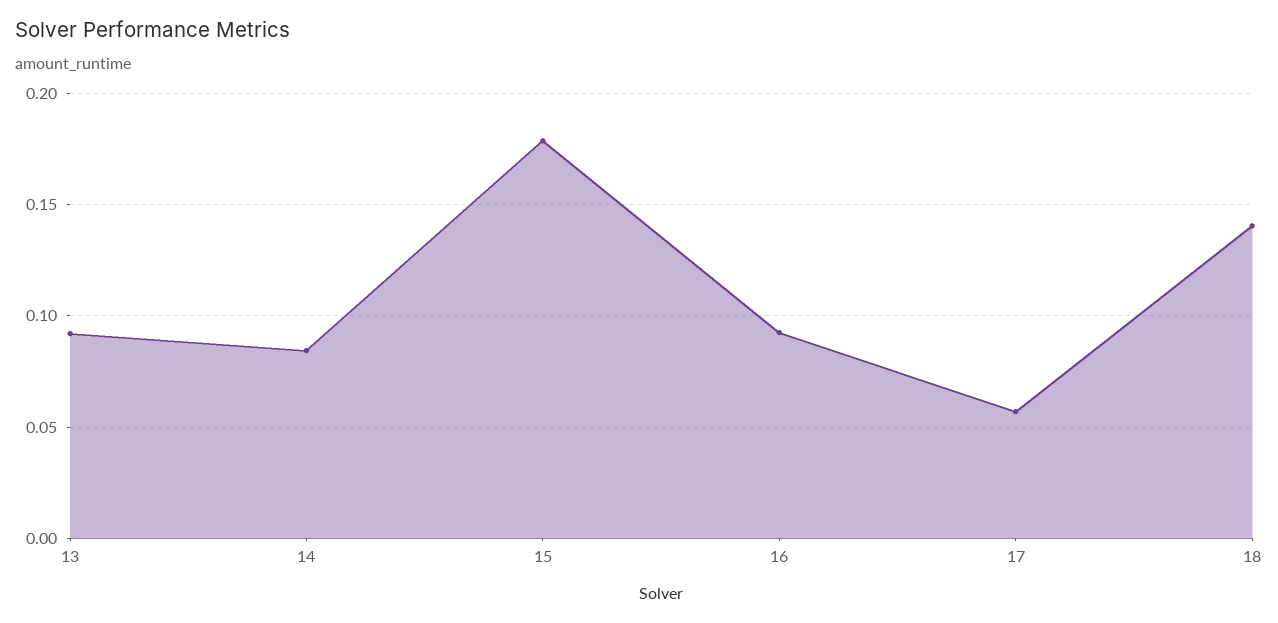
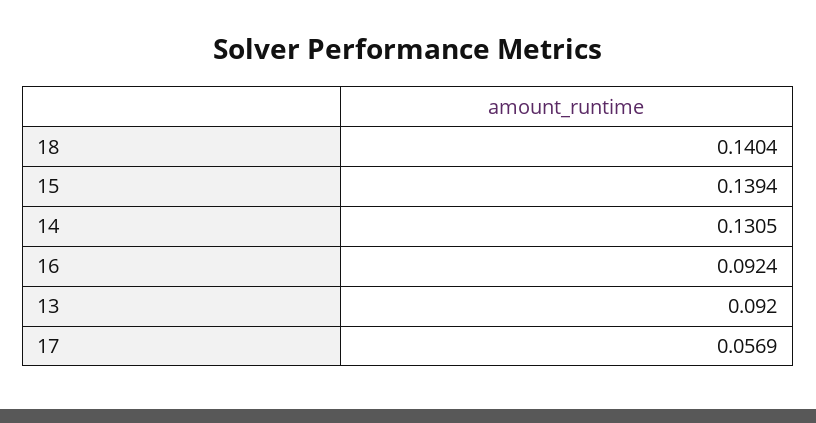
14: 0.085 -> 0.1305
15: 0.18 -> 0.1394

